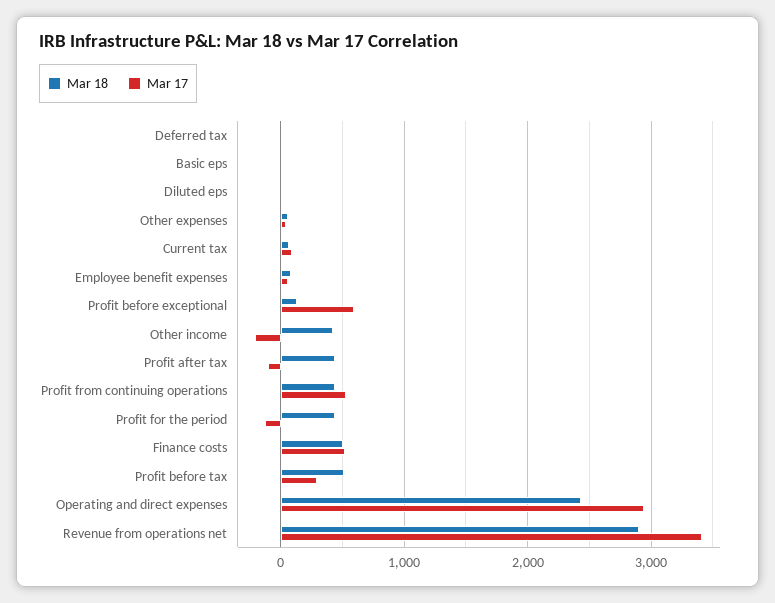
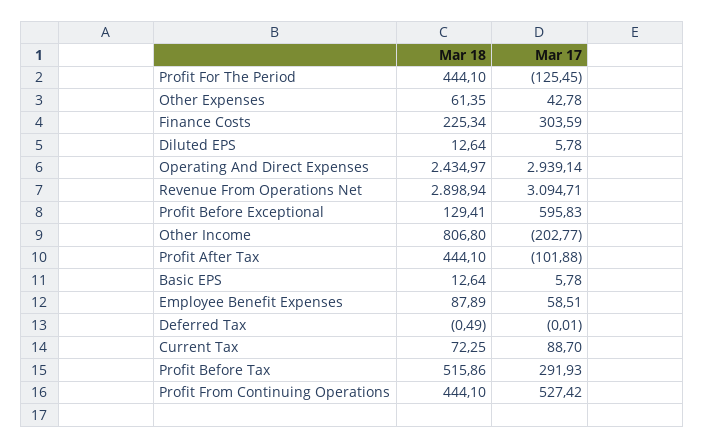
Mar 18, Other income: 400 -> 806.8
Mar 18, Finance costs: 500 -> 225.34
Mar 17, Finance costs: 500 -> 303.59
Mar 17, Revenue from operations net: 3400 -> 3094.71

